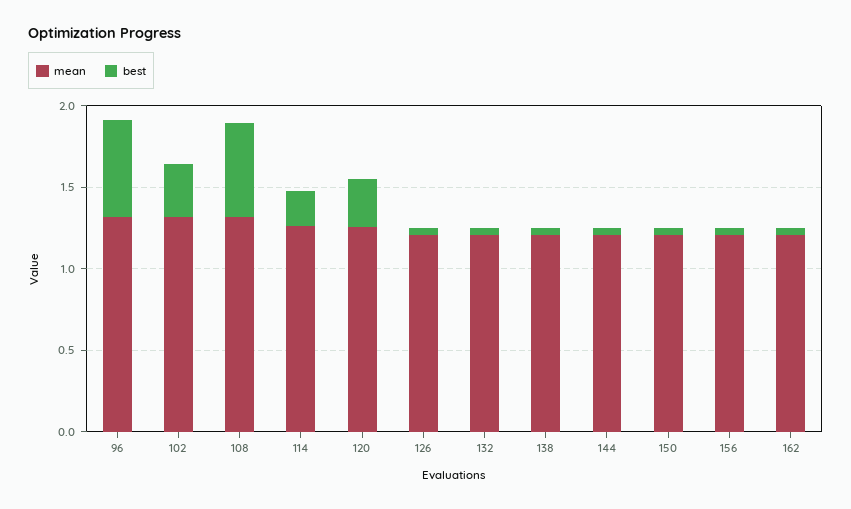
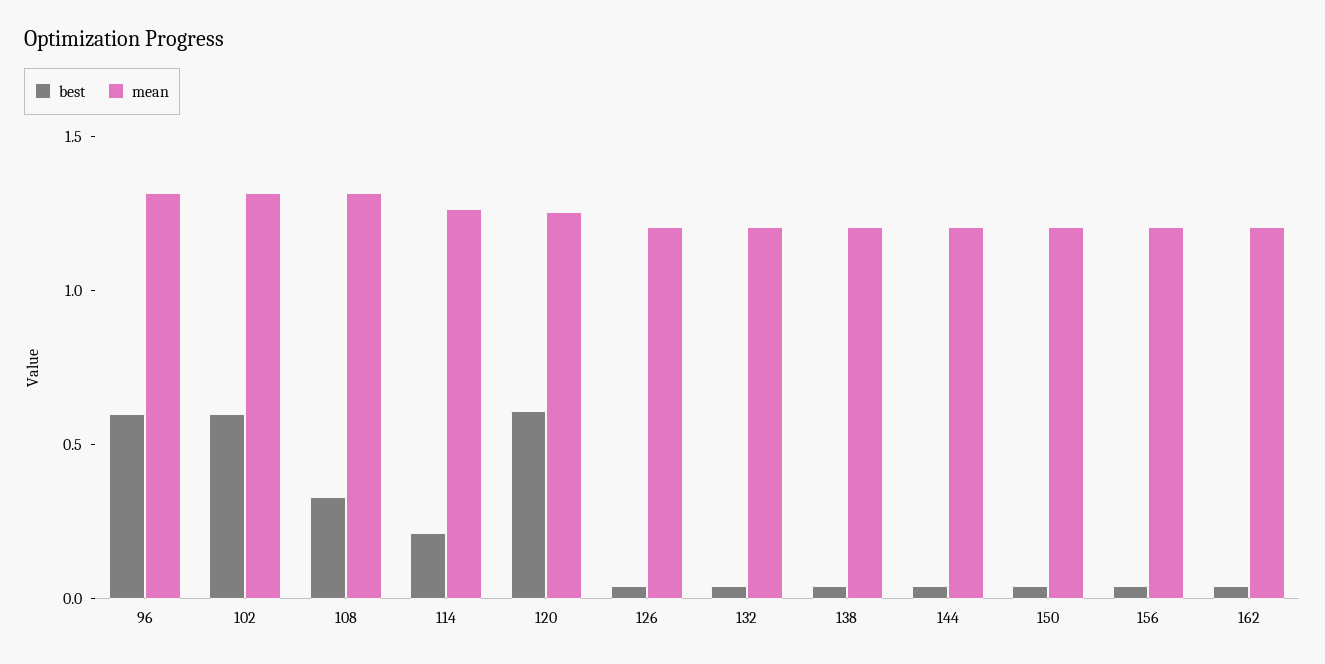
best, 102: 0.3 -> 0.6
best, 108: 0.6 -> 0.3
best, 120: 0.3 -> 0.6

